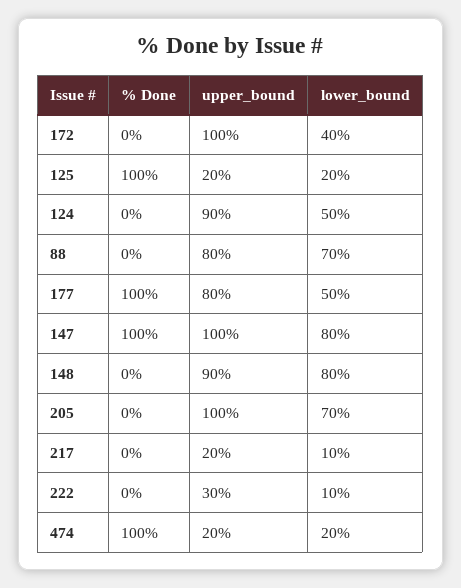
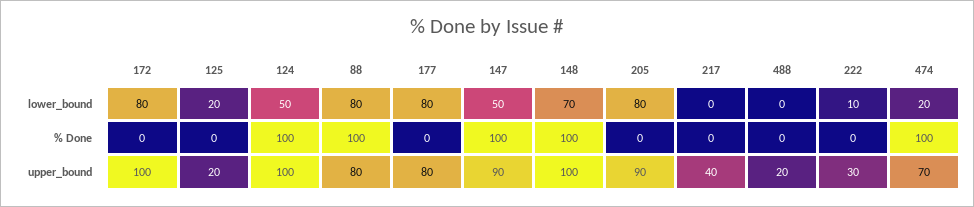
lower_bound, 172: 40 -> 80
% Done, 125: 100 -> 0
% Done, 124: 0 -> 100
upper_bound, 124: 90 -> 100
% Done, 88: 0 -> 100
lower_bound, 88: 70 -> 80
% Done, 177: 100 -> 0
lower_bound, 177: 50 -> 80
upper_bound, 147: 100 -> 90
lower_bound, 147: 80 -> 50
% Done, 148: 0 -> 100
upper_bound, 148: 90 -> 100
lower_bound, 148: 80 -> 70
upper_bound, 205: 100 -> 90
lower_bound, 205: 70 -> 80
upper_bound, 217: 20 -> 40
lower_bound, 217: 10 -> 0
upper_bound, 474: 20 -> 70
lower_bound, 488: none -> 0
% Done, 488: none -> 0
upper_bound, 488: none -> 20

